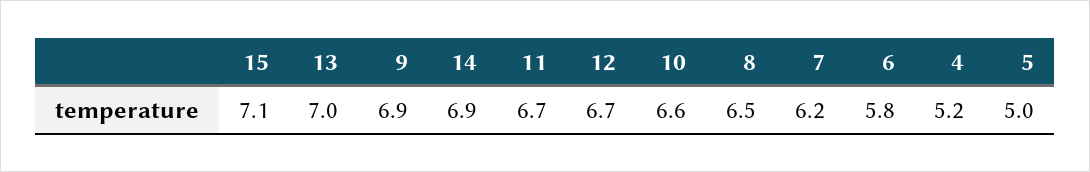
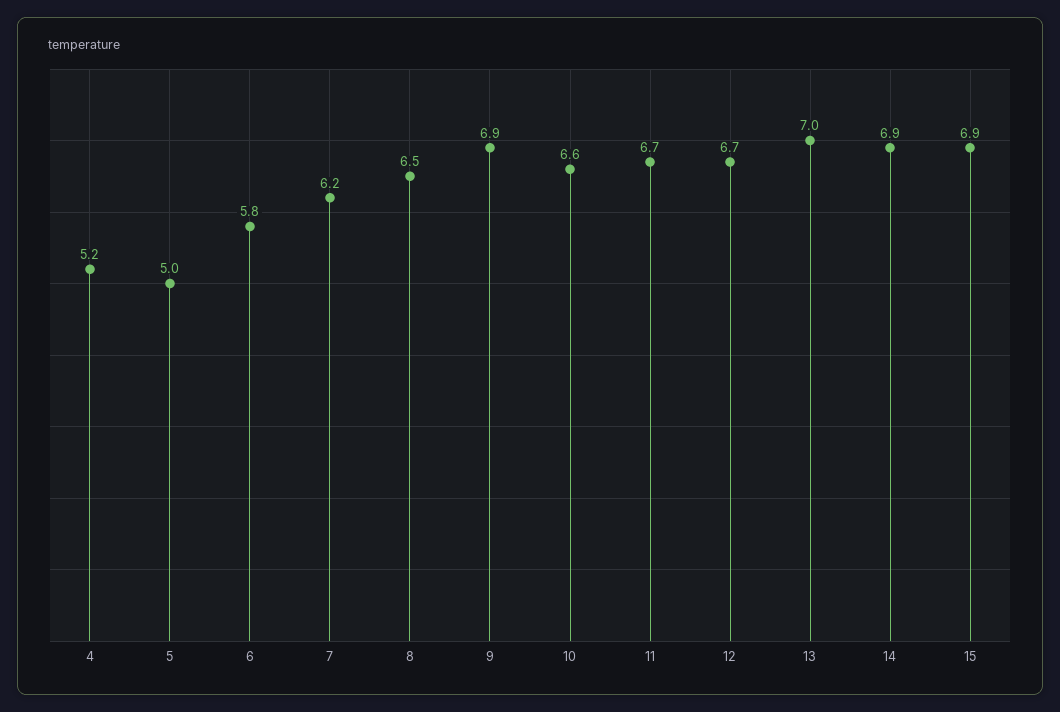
15: 7.1 -> 6.9

